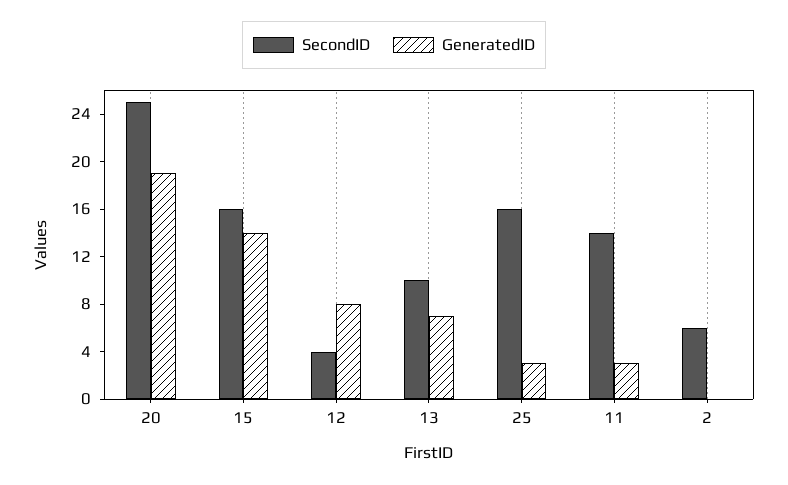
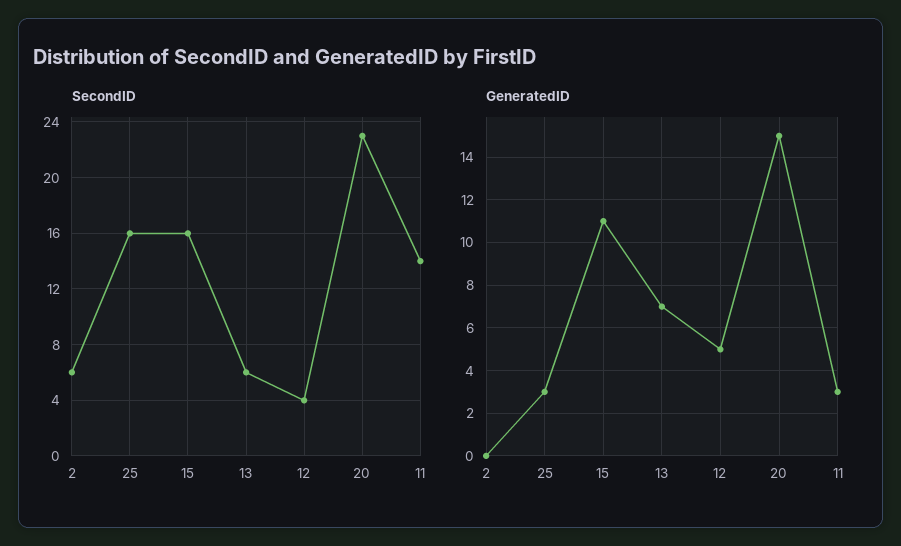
SecondID, 20: 25 -> 23
GeneratedID, 20: 19 -> 15
GeneratedID, 15: 14 -> 11
GeneratedID, 12: 8 -> 5
SecondID, 13: 10 -> 6

